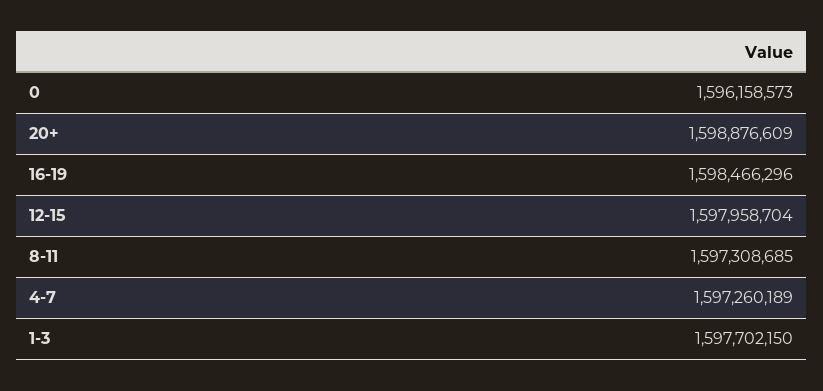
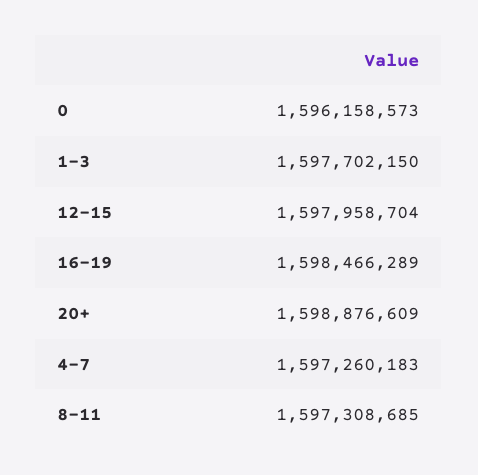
16-19: 1598466296 -> 1598466289
4-7: 1597260189 -> 1597260183

